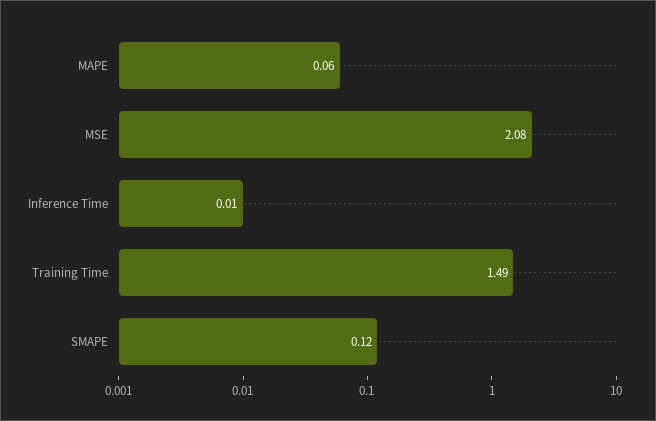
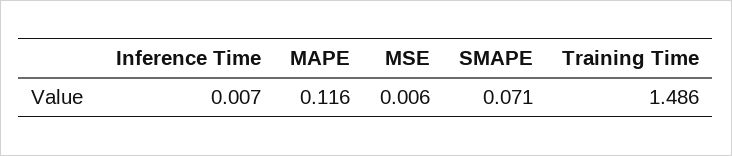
MAPE: 0.06 -> 0.116
MSE: 2.08 -> 0.006
SMAPE: 0.12 -> 0.071

